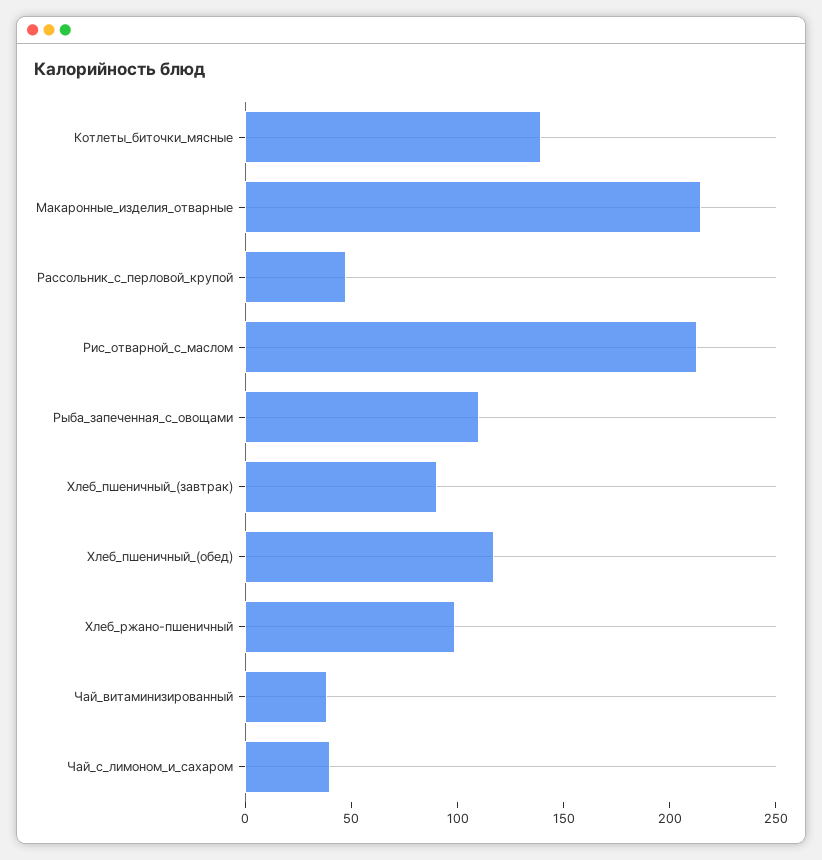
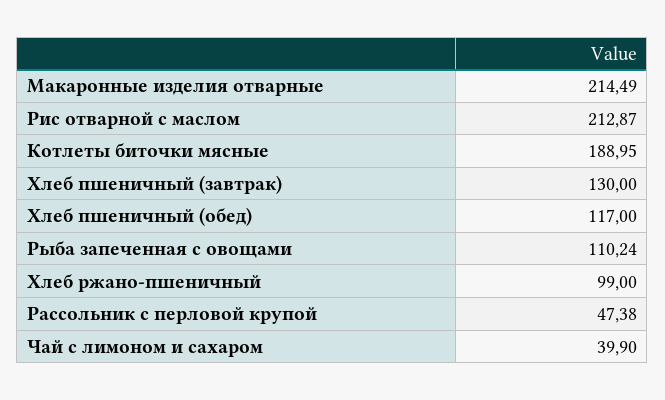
Котлеты_биточки_мясные: 140 -> 188.95
Хлеб_пшеничный_(завтрак): 90 -> 130
Чай_витаминизированный: 40 -> none

